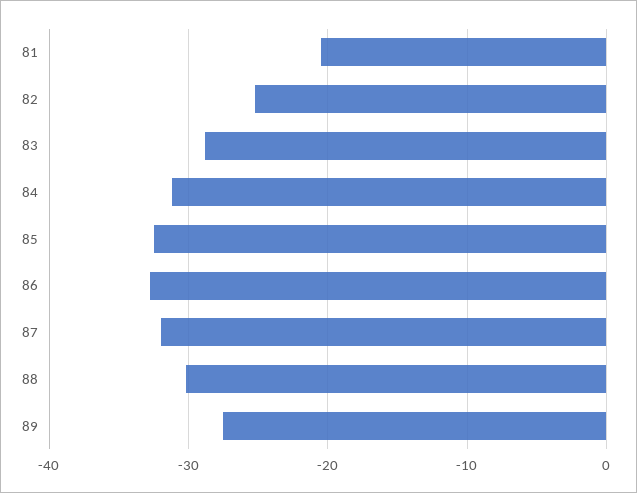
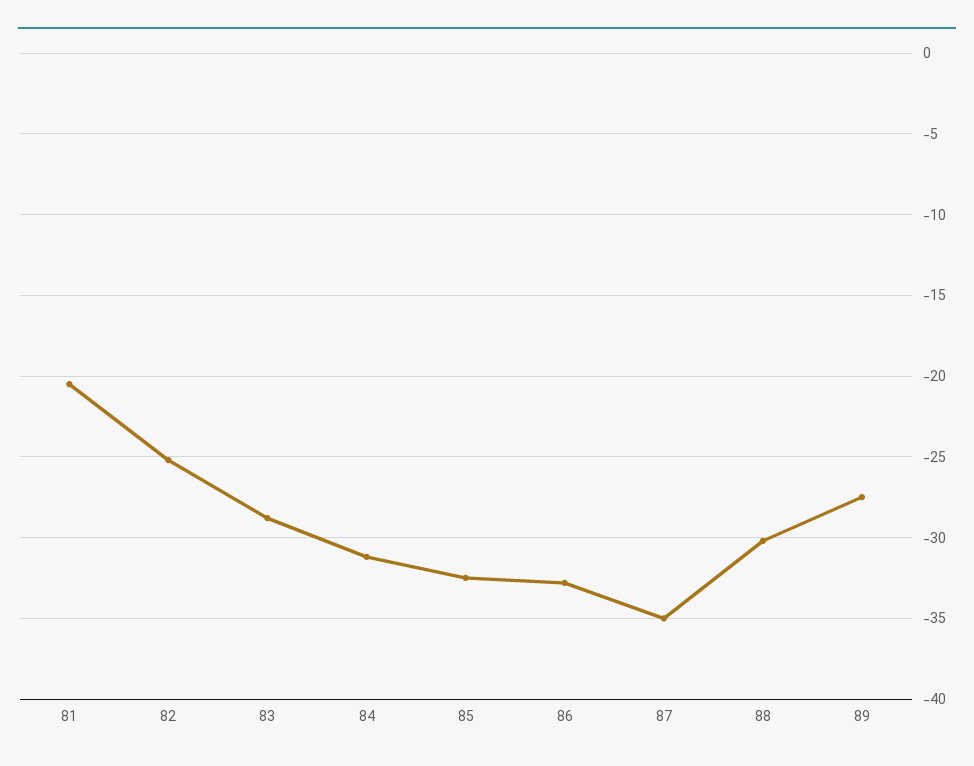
87: -32 -> -35

